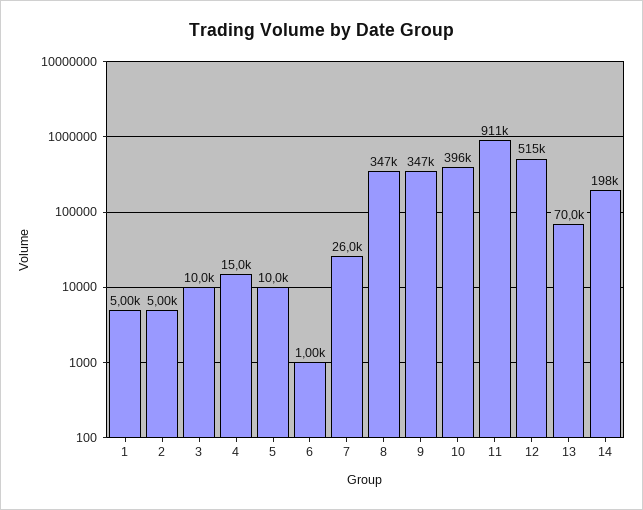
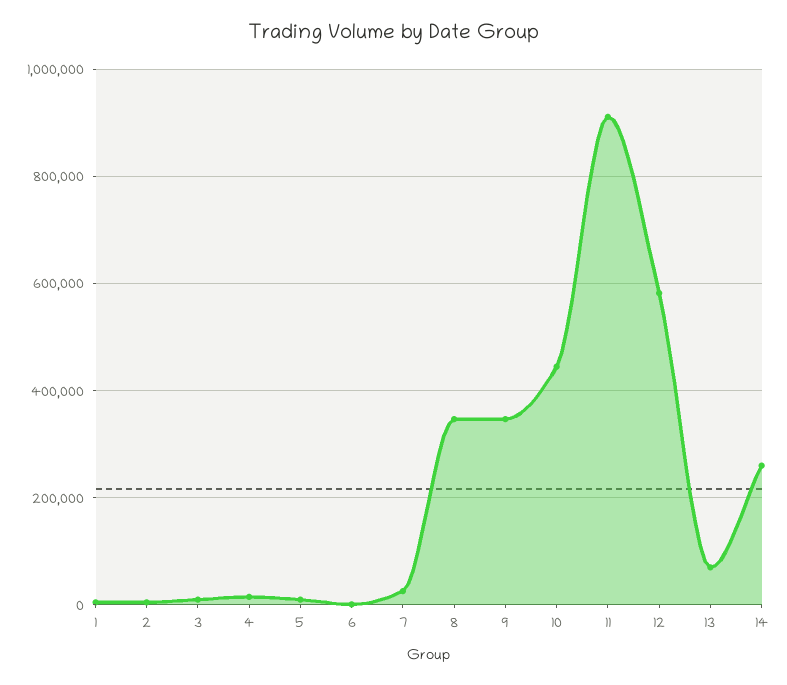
10: 396000 -> 440000
12: 515000 -> 580000
14: 198000 -> 260000

